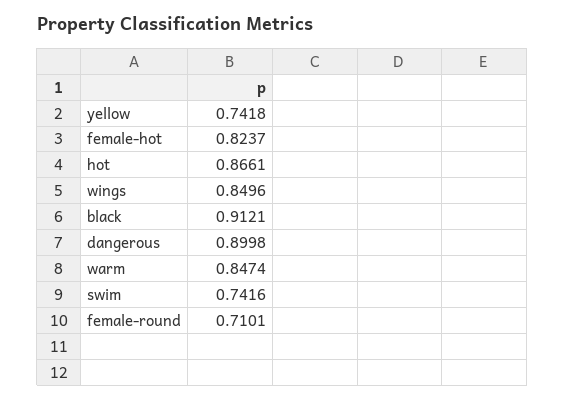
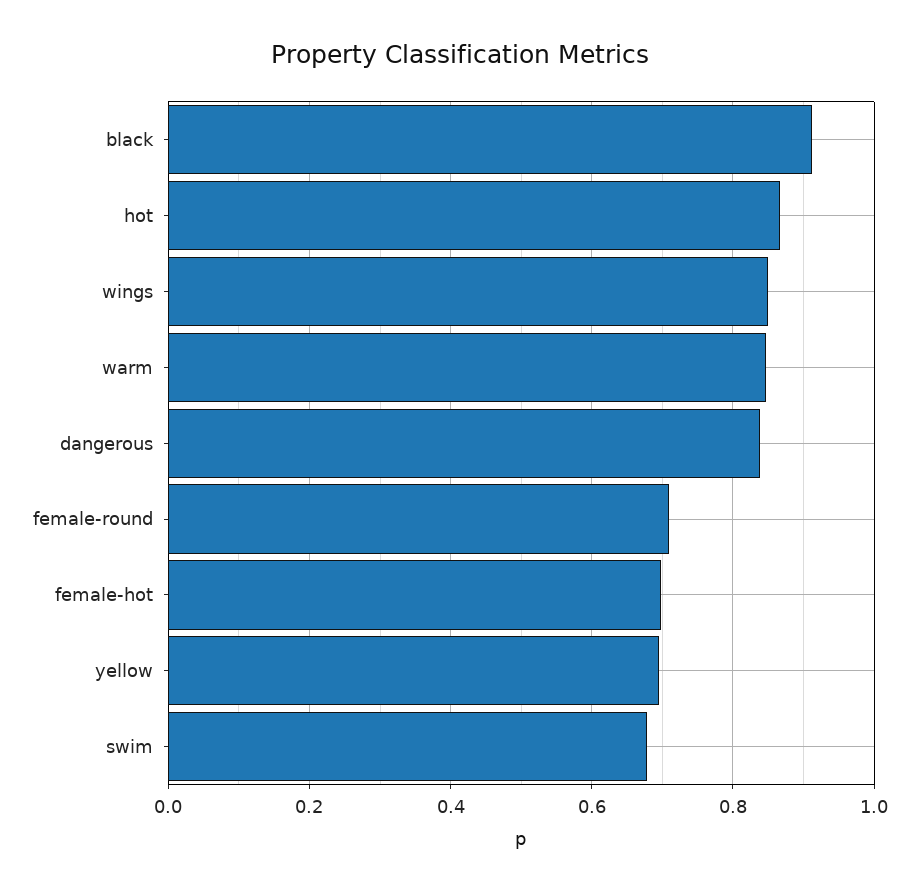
yellow: 0.7418 -> 0.7
female-hot: 0.8237 -> 0.7
dangerous: 0.8998 -> 0.84
swim: 0.7416 -> 0.68

